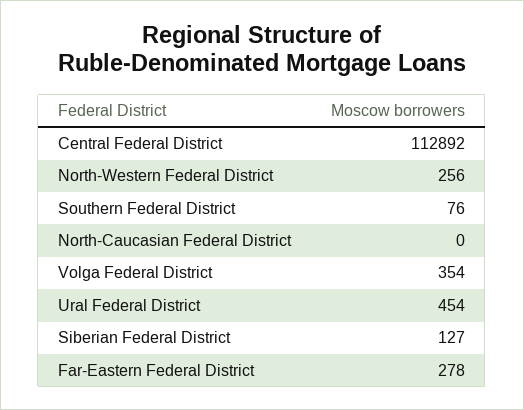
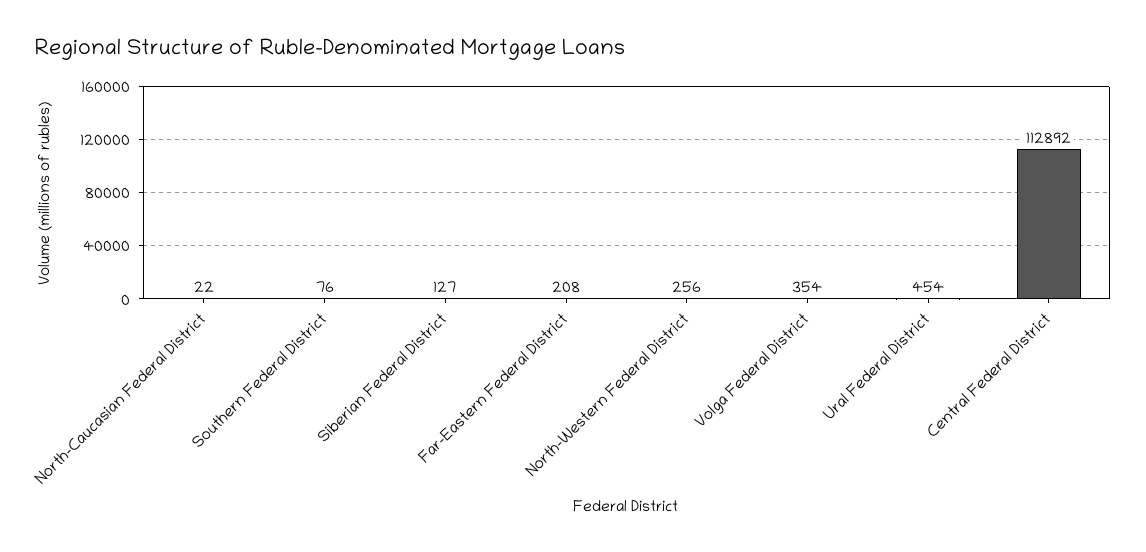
North-Caucasian Federal District: 0 -> 22
Far-Eastern Federal District: 278 -> 208

